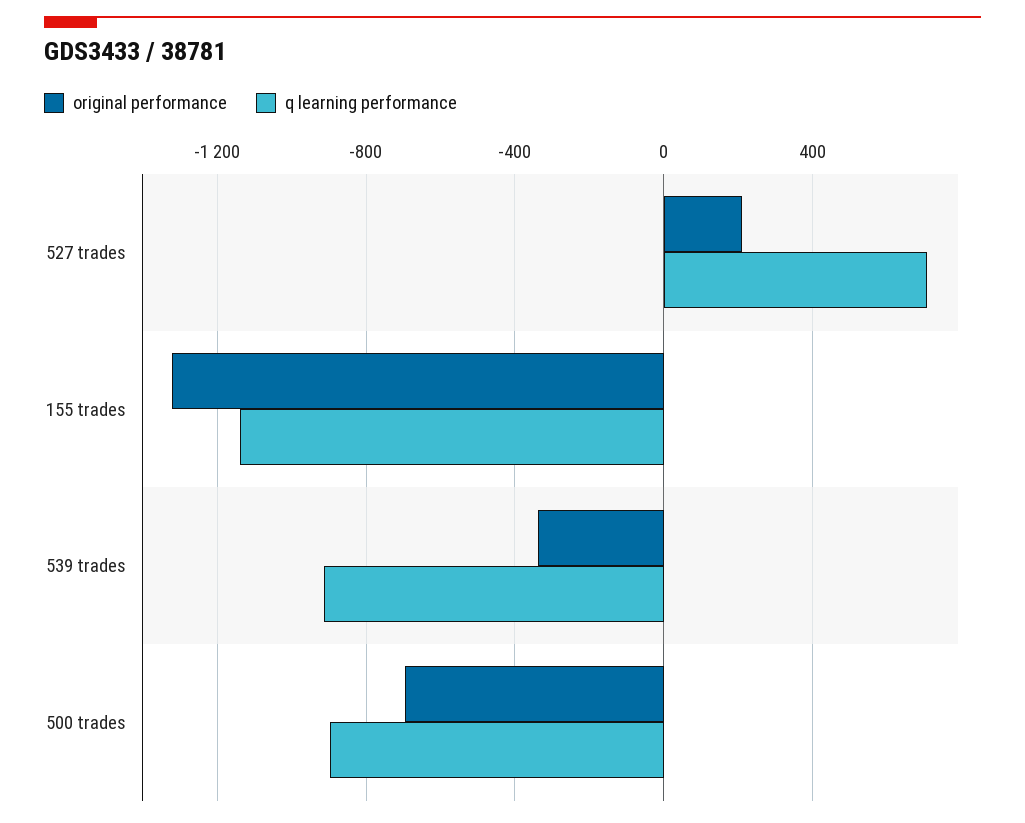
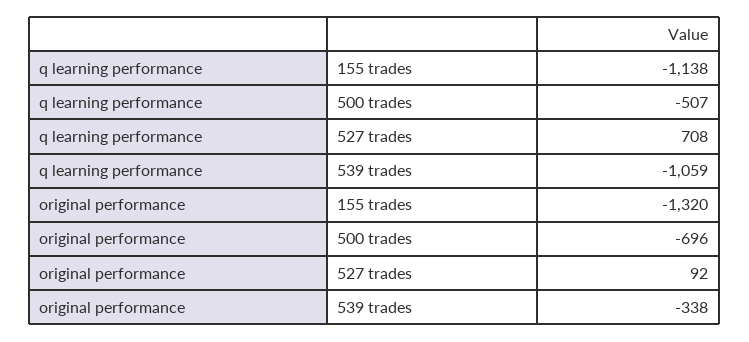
original performance, 527 trades: 200 -> 92
q learning performance, 539 trades: -900 -> -1059
q learning performance, 500 trades: -900 -> -507

